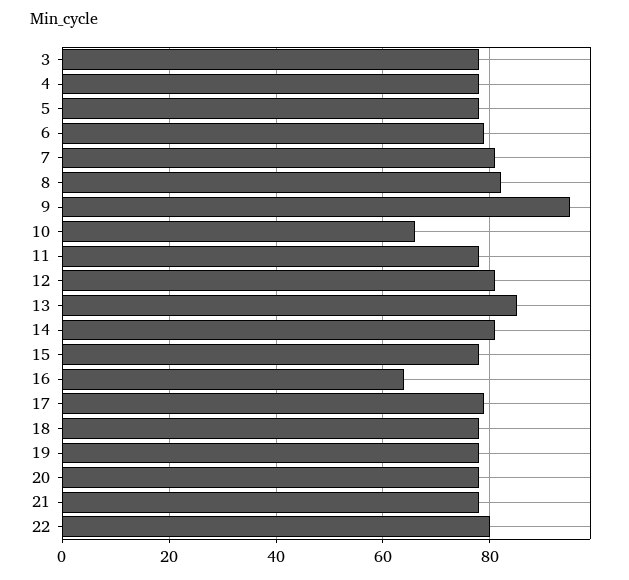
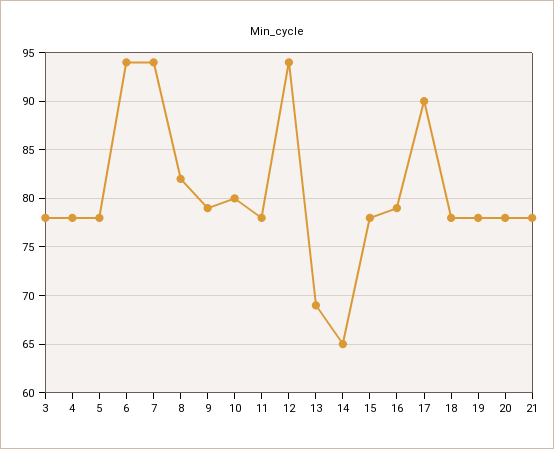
6: 80 -> 94
7: 80 -> 94
9: 95 -> 79
10: 65 -> 80
12: 80 -> 94
13: 85 -> 69
14: 80 -> 65
16: 65 -> 79
17: 80 -> 90
22: 80 -> none

